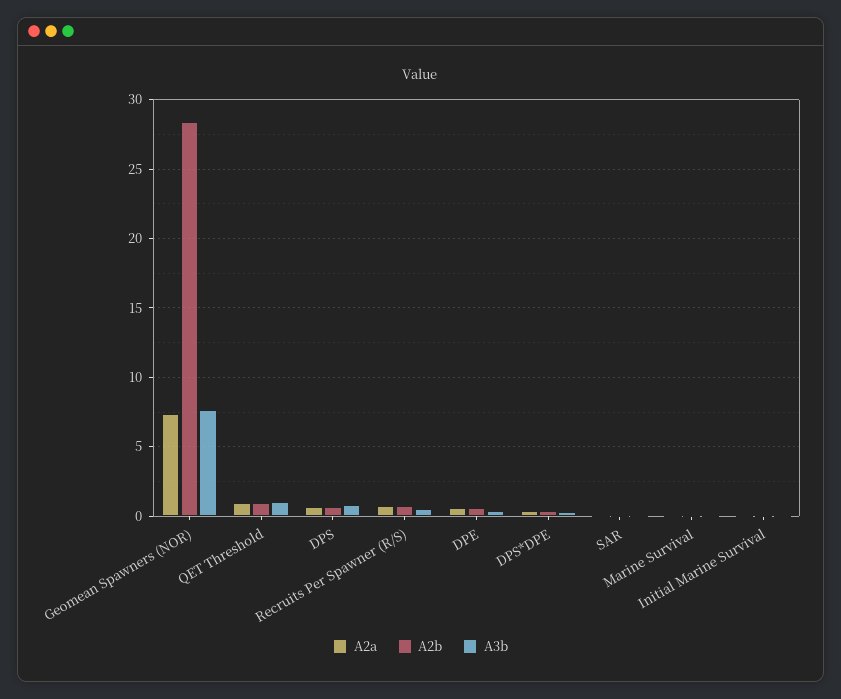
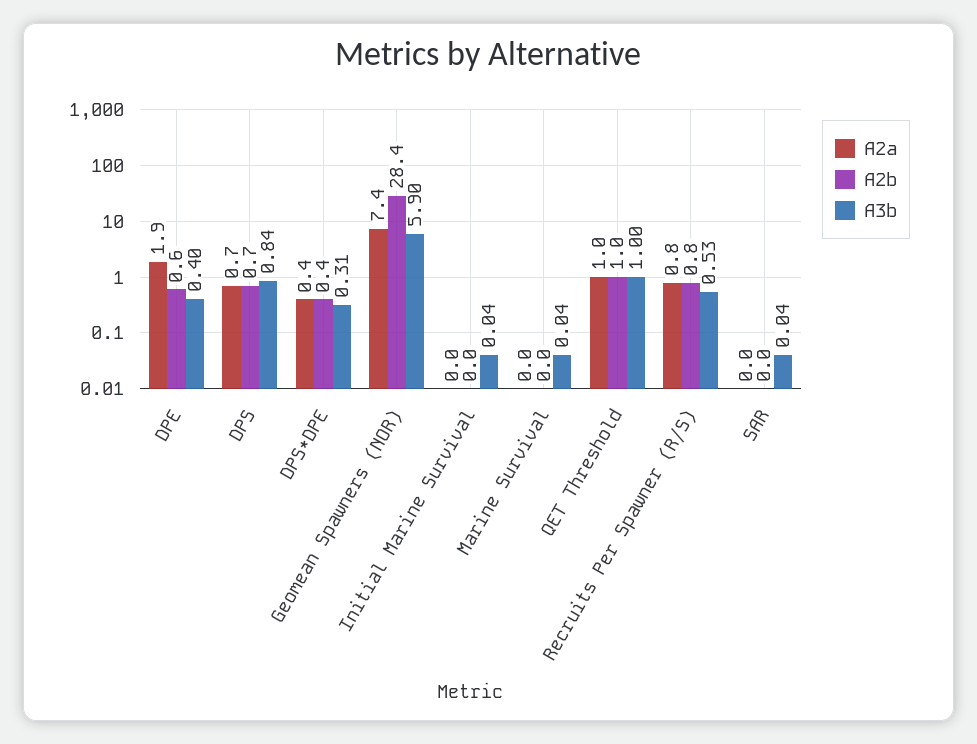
A3b, Geomean Spawners (NOR): 7.5 -> 5.9
A2a, DPE: 0.5 -> 1.9

